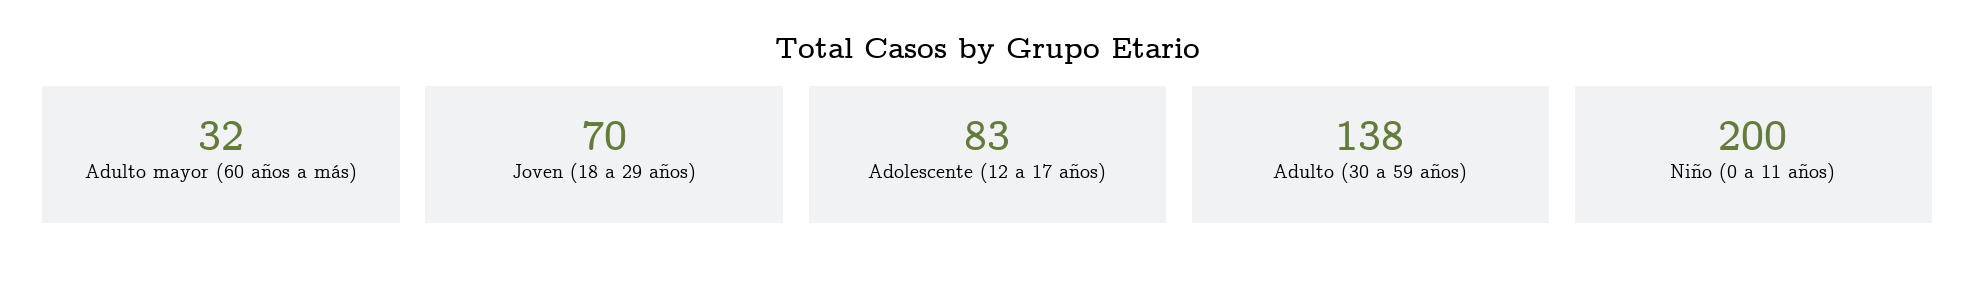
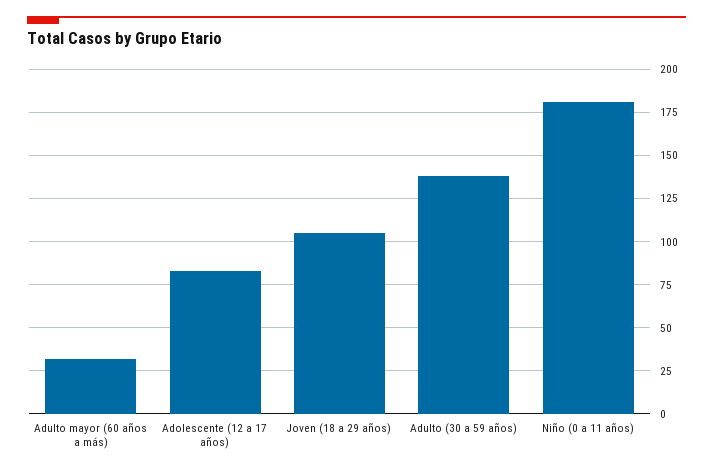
Joven (18 a 29 años): 70 -> 105
Niño (0 a 11 años): 200 -> 180

